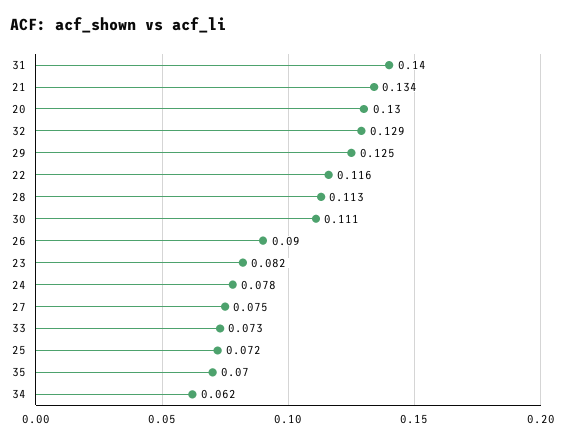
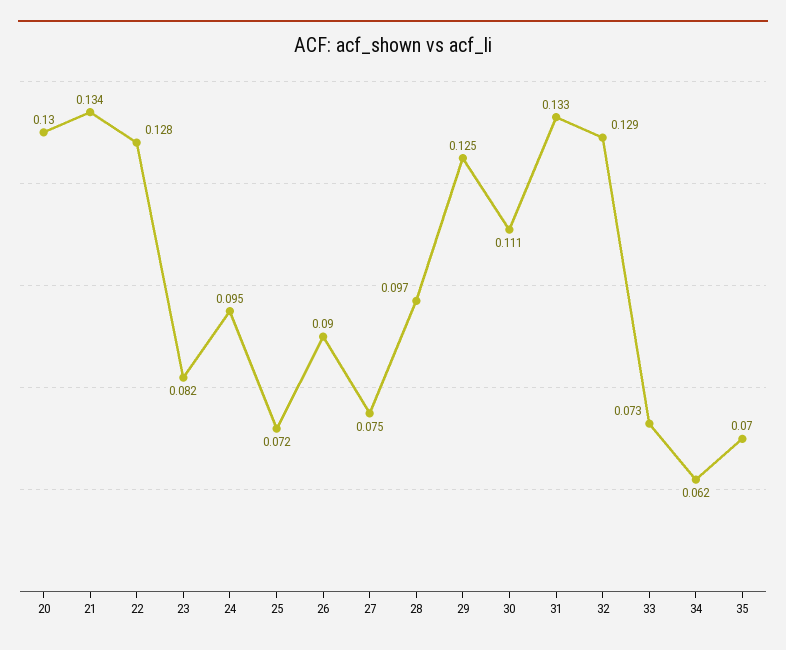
31: 0.14 -> 0.133
22: 0.116 -> 0.128
28: 0.113 -> 0.097
24: 0.078 -> 0.095

